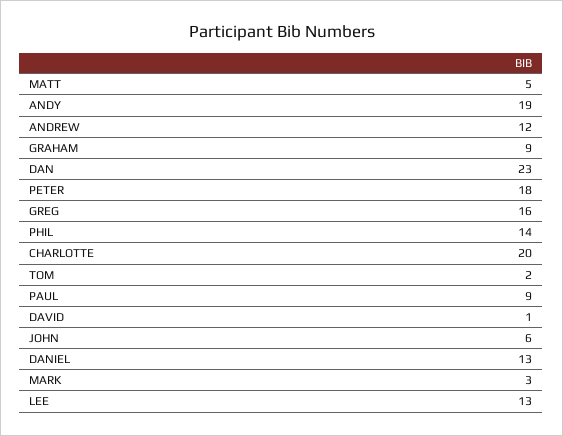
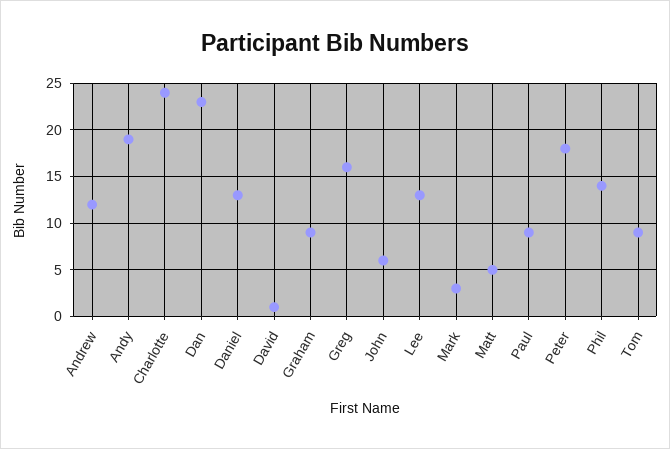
CHARLOTTE: 20 -> 24
TOM: 2 -> 9

